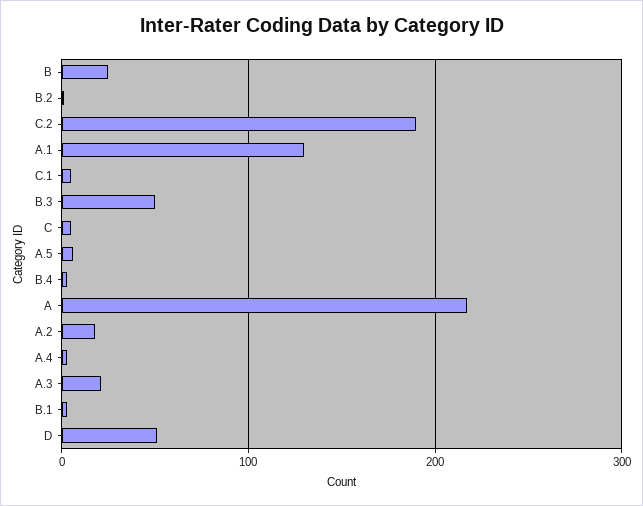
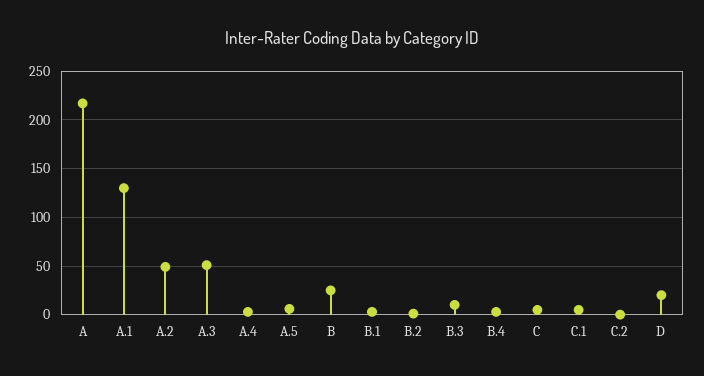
C.2: 190 -> 0
B.3: 50 -> 10
A.2: 20 -> 50
A.3: 20 -> 50
D: 50 -> 20

